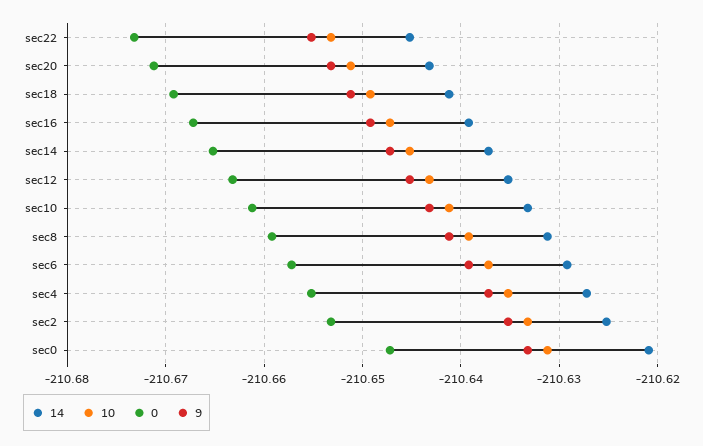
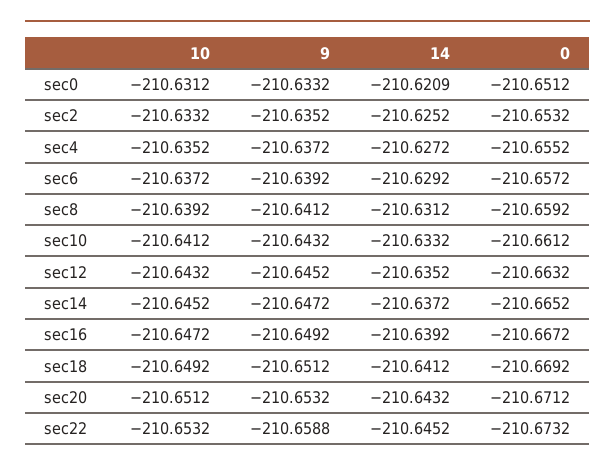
9, sec22: -210.655 -> -210.6588
0, sec0: -210.647 -> -210.6512

